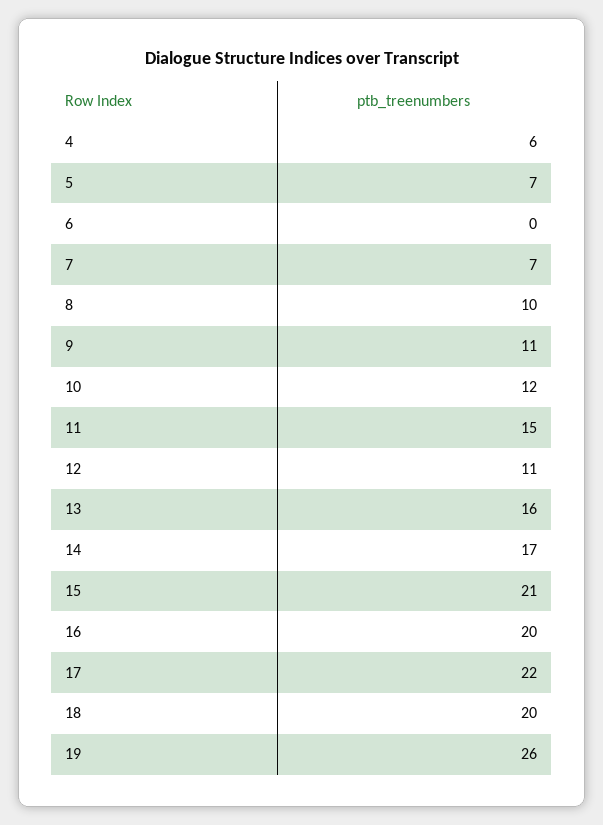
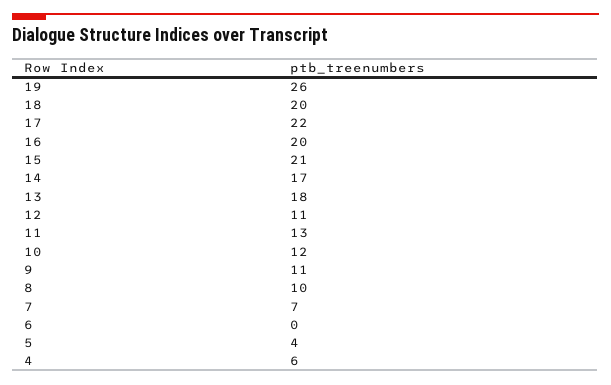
5: 7 -> 4
11: 15 -> 13
13: 16 -> 18

